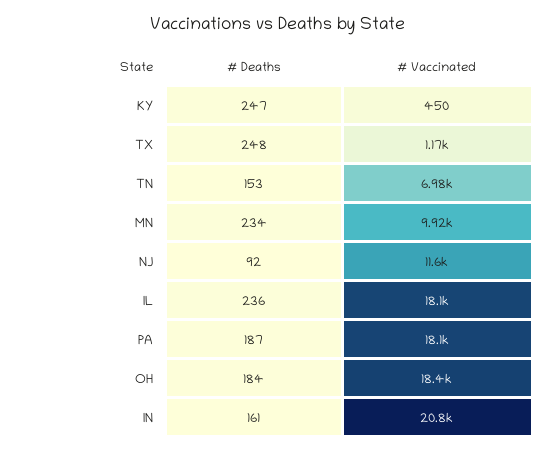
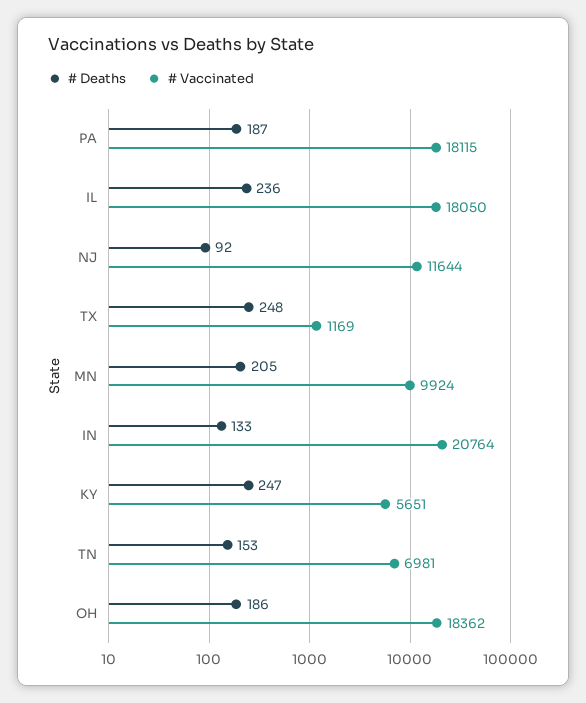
# Vaccinated, KY: 450 -> 5651
# Deaths, MN: 234 -> 205
# Deaths, OH: 184 -> 186
# Deaths, IN: 161 -> 133

